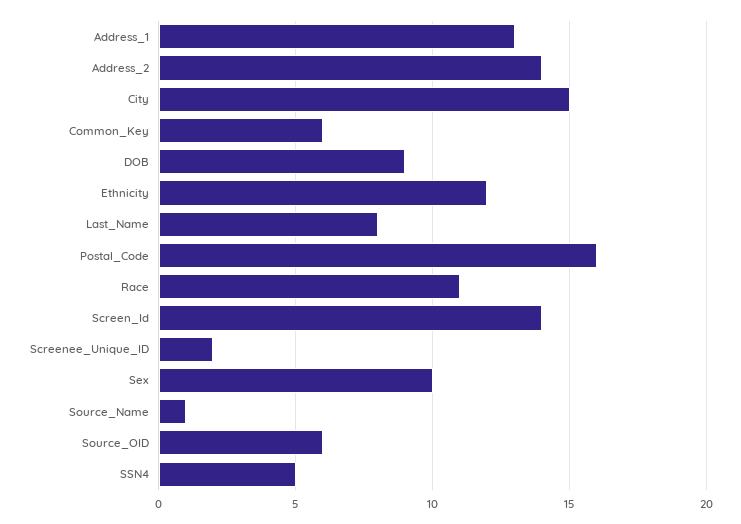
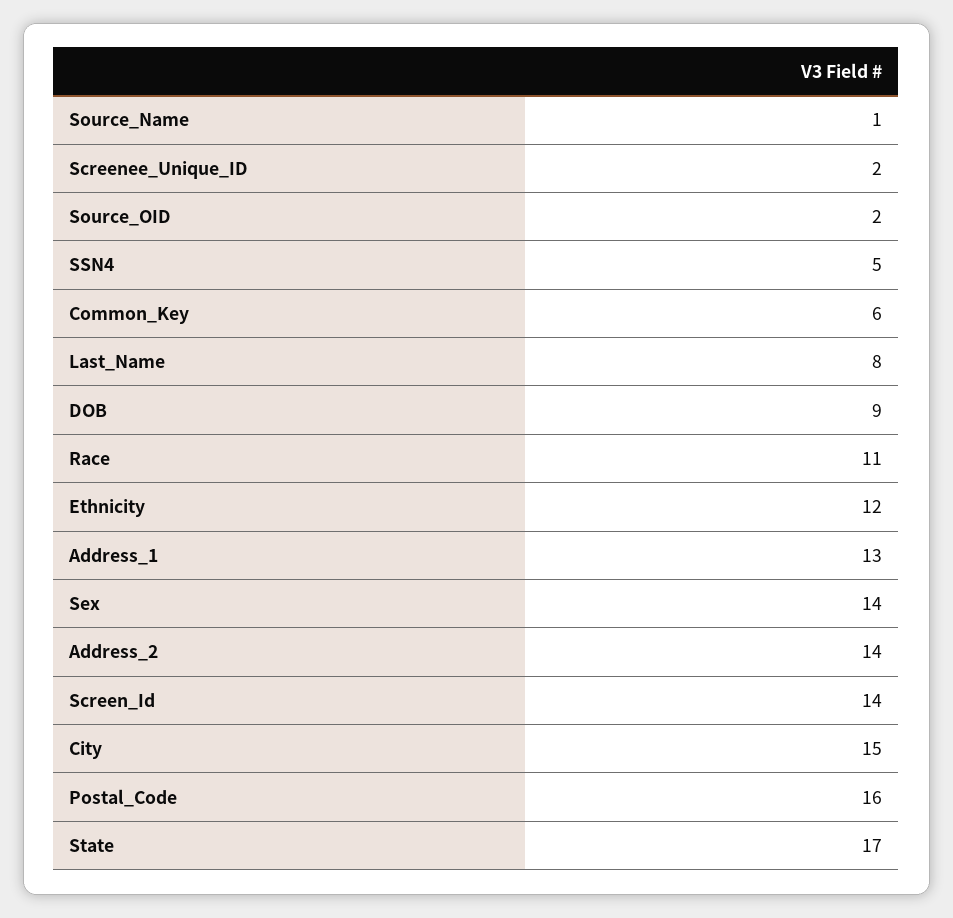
Sex: 10 -> 14
Source_OID: 6 -> 2
State: none -> 17

